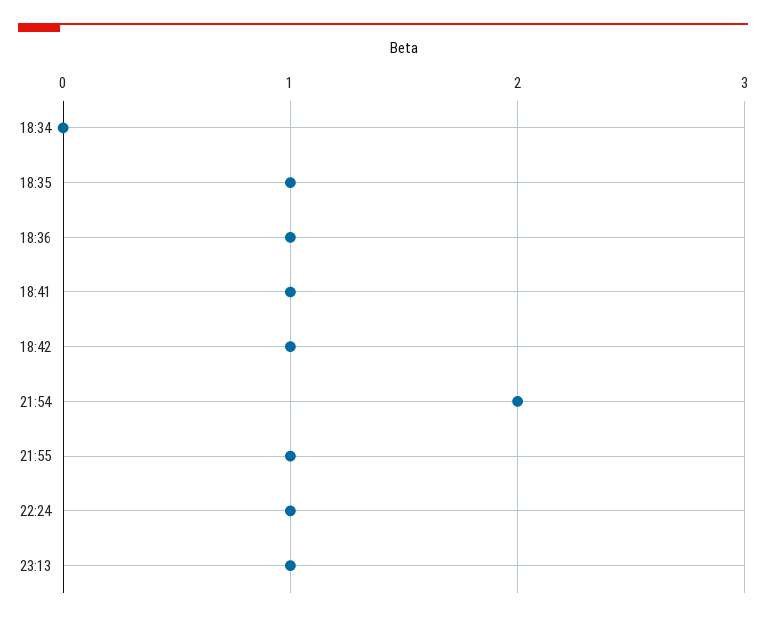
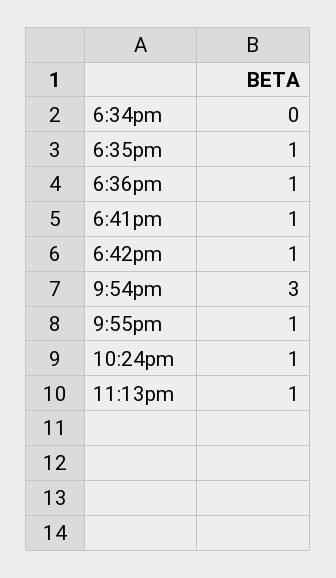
21:54: 2 -> 3

